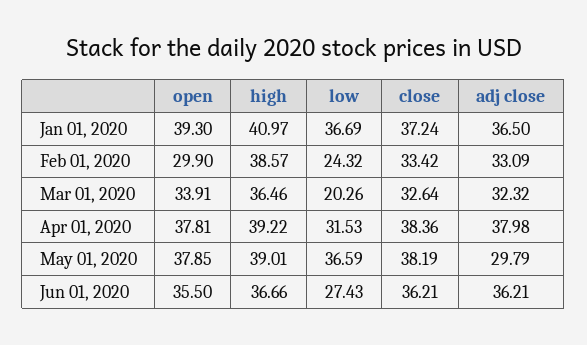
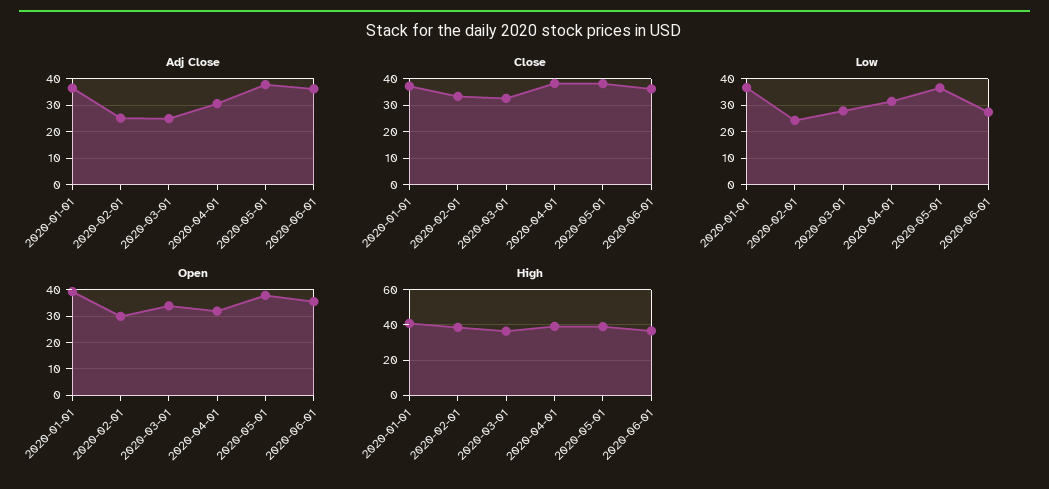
adj close, Feb 01, 2020: 33.09 -> 25
low, Mar 01, 2020: 20.26 -> 27.5
adj close, Mar 01, 2020: 32.32 -> 25
open, Apr 01, 2020: 37.81 -> 32.5
adj close, Apr 01, 2020: 37.98 -> 30
adj close, May 01, 2020: 29.79 -> 37.5

